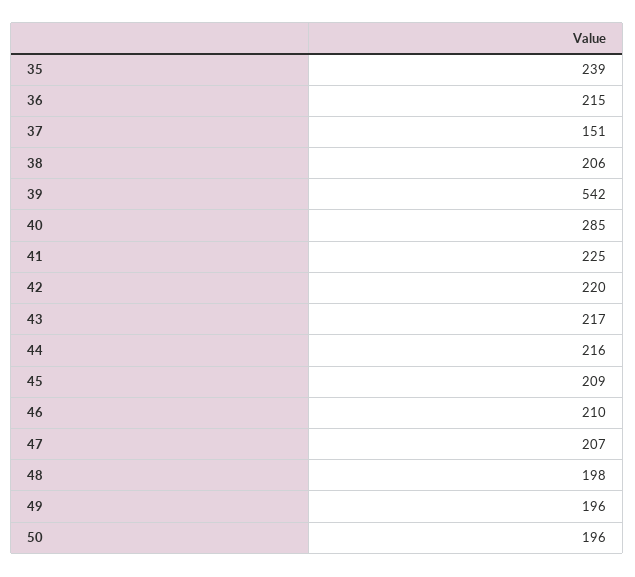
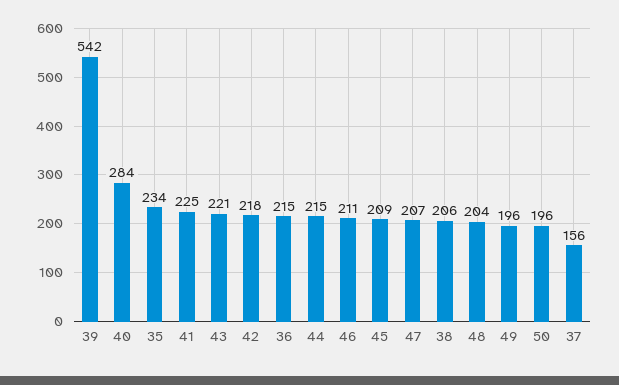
35: 239 -> 234
37: 151 -> 156
40: 285 -> 284
42: 220 -> 218
43: 217 -> 221
44: 216 -> 215
46: 210 -> 211
48: 198 -> 204

